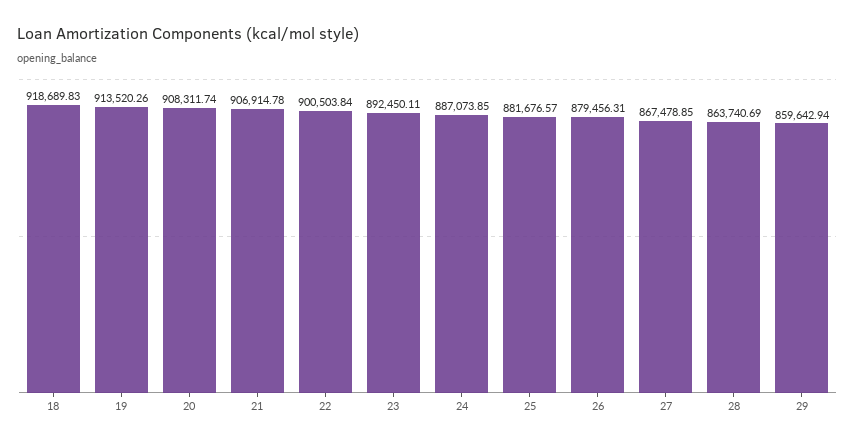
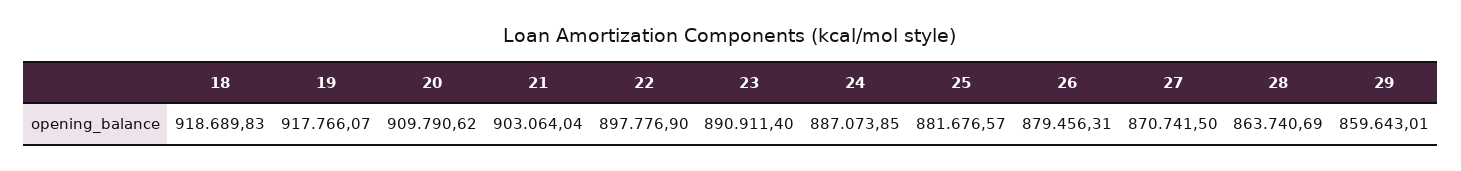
19: 913520.26 -> 917766.07
20: 908311.74 -> 909790.62
21: 906914.78 -> 903064.04
22: 900503.84 -> 897776.9
23: 892450.11 -> 890911.4
27: 867478.85 -> 870741.5
29: 859642.94 -> 859643.01

